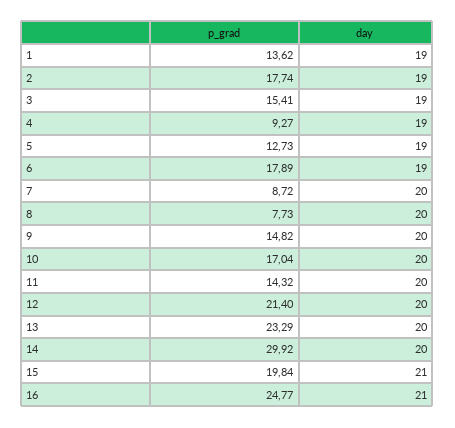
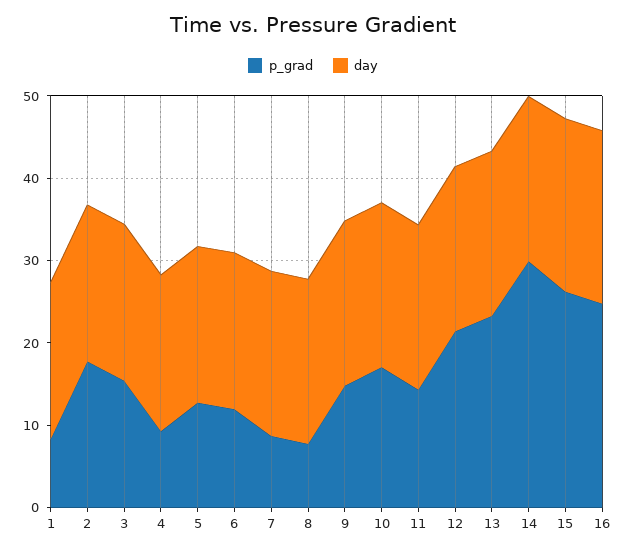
p_grad, 1: 13.62 -> 8
p_grad, 6: 17.89 -> 12
p_grad, 15: 19.84 -> 26

